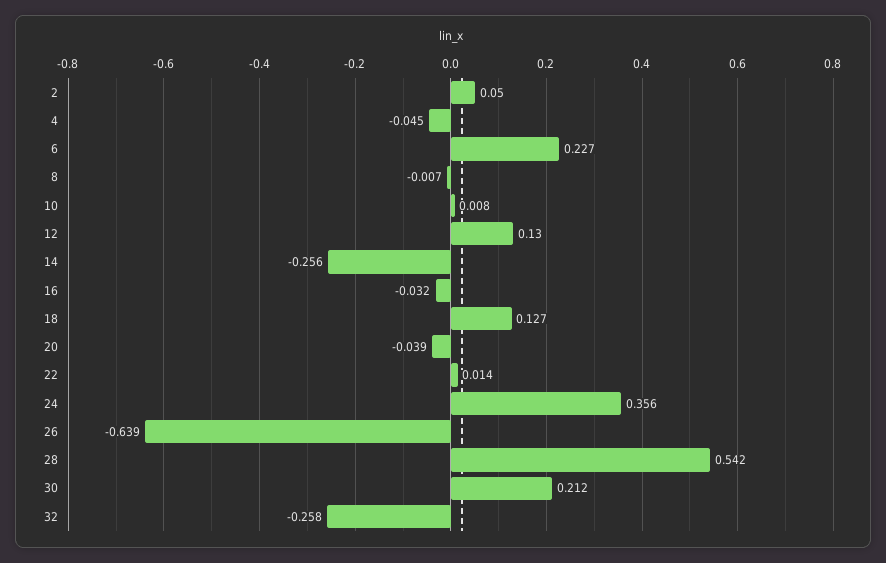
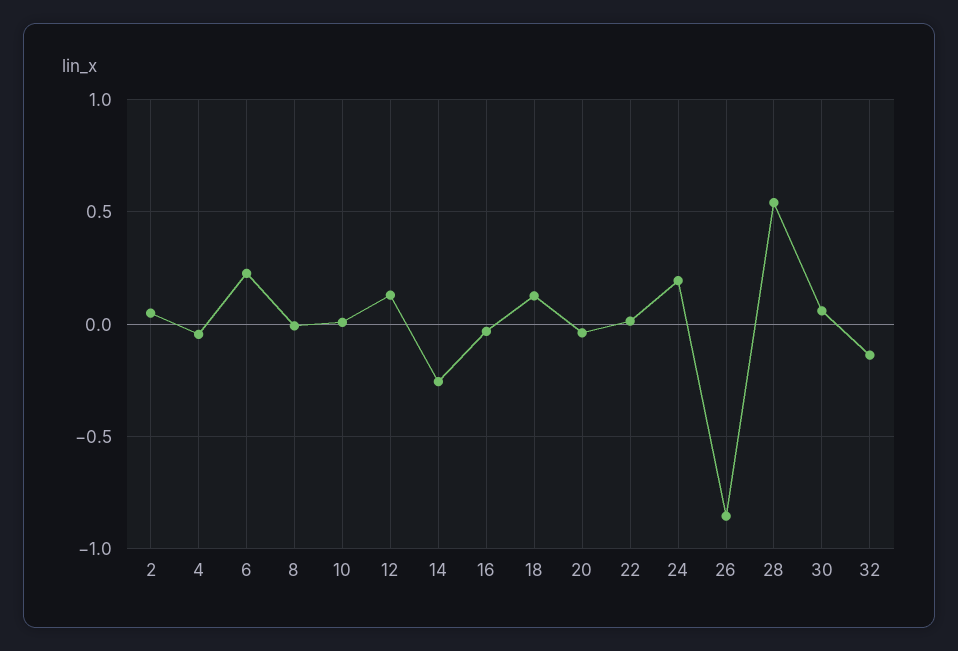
24: 0.356 -> 0.2
26: -0.639 -> -0.85
30: 0.212 -> 0.05
32: -0.258 -> -0.15

